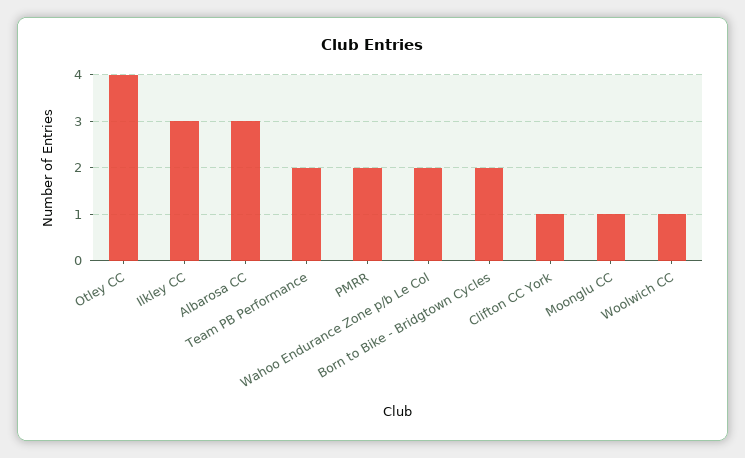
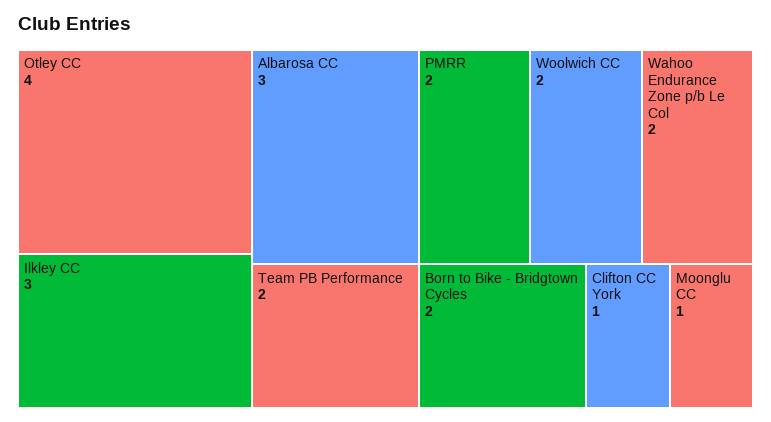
Woolwich CC: 1 -> 2

